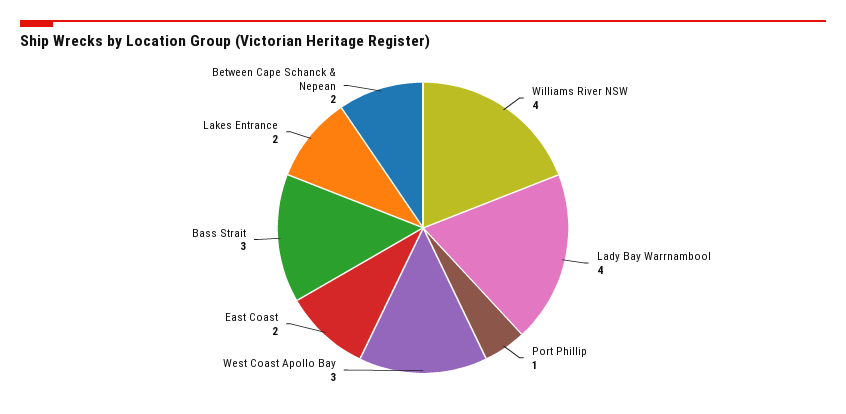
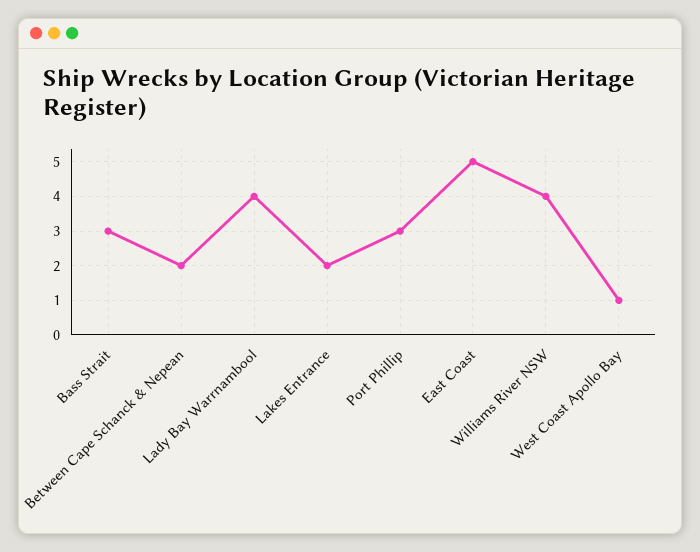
Port Phillip: 1 -> 3
West Coast Apollo Bay: 3 -> 1
East Coast: 2 -> 5

